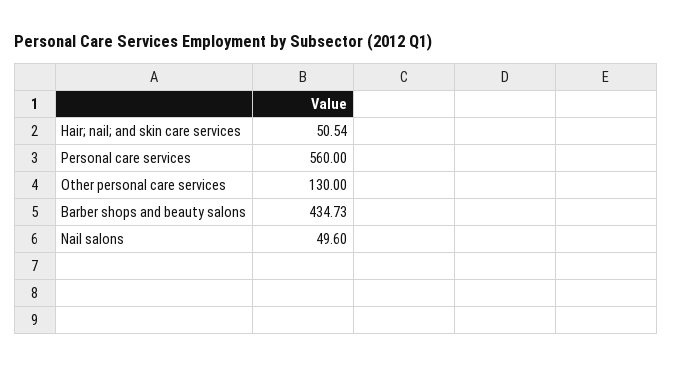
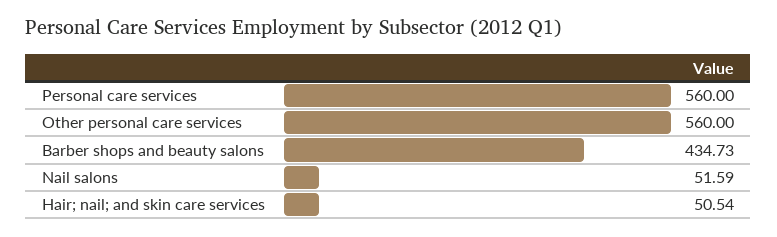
Other personal care services: 130 -> 560
Nail salons: 49.6 -> 51.59

